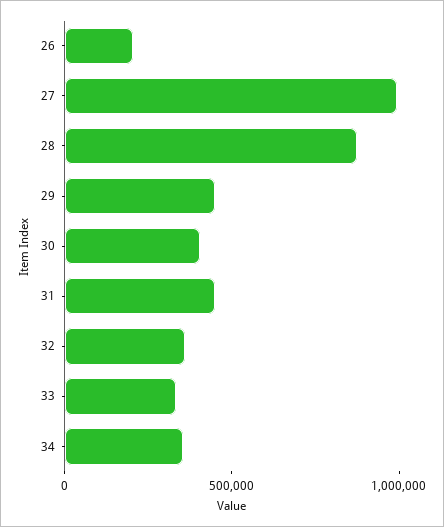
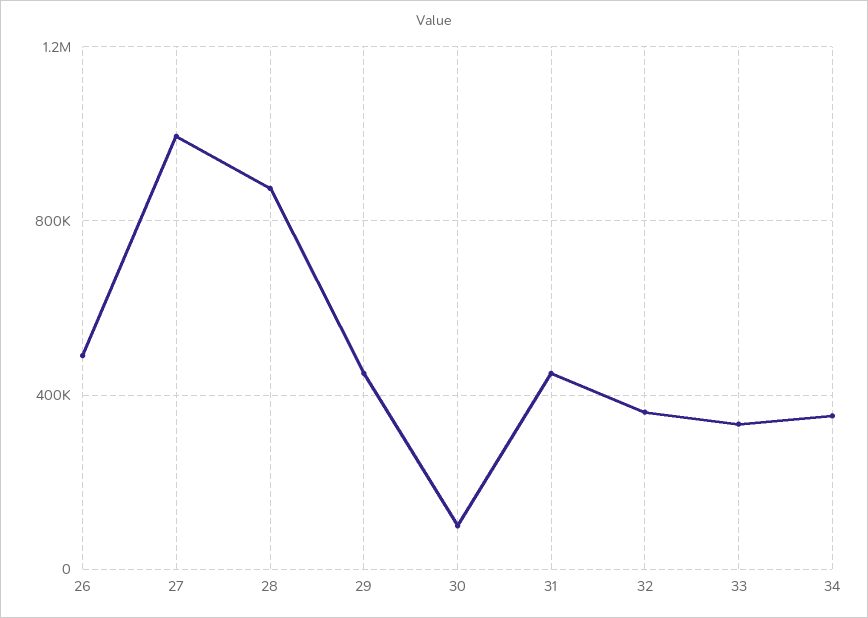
26: 200000 -> 500000
30: 400000 -> 100000

